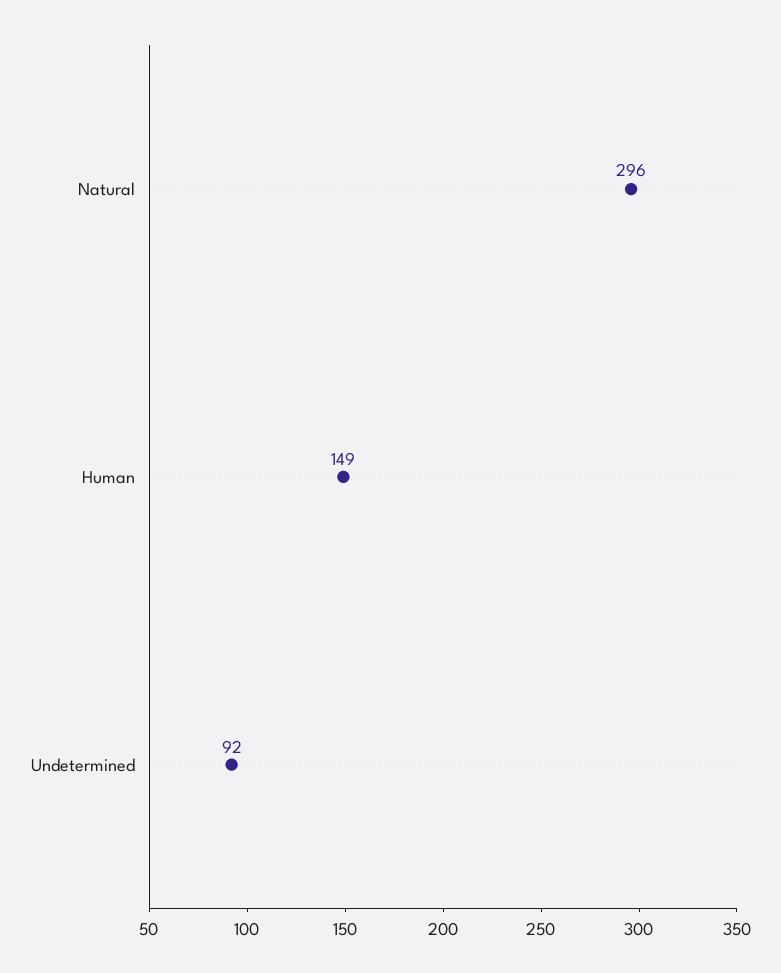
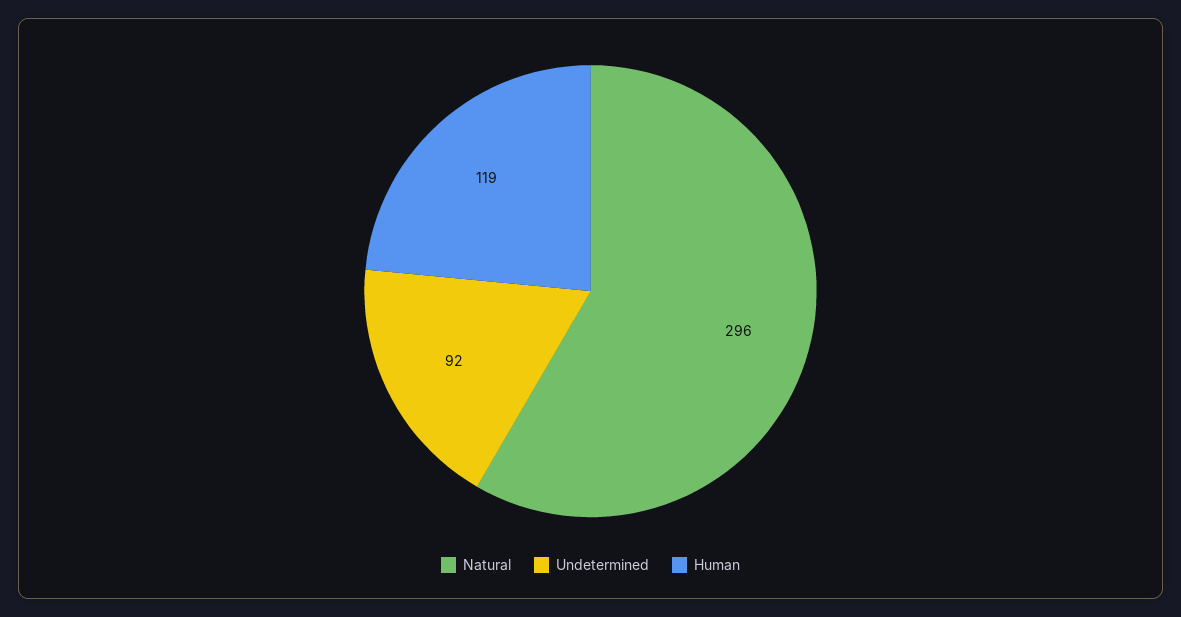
Human: 149 -> 119

